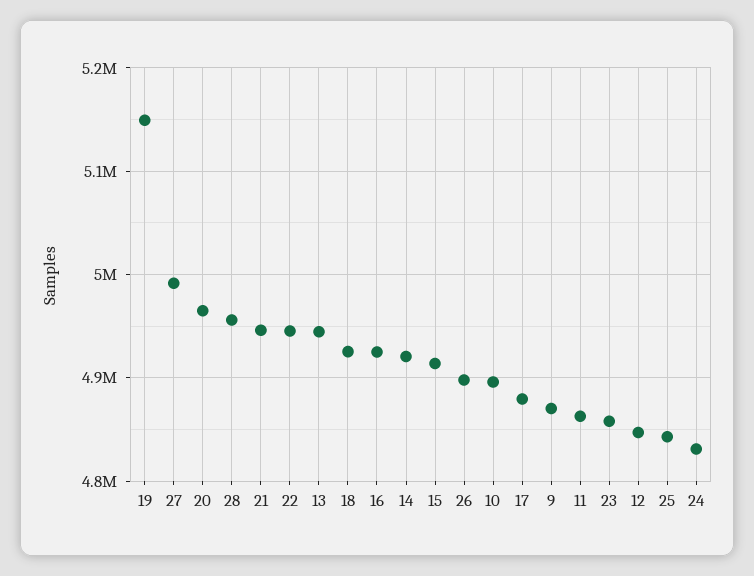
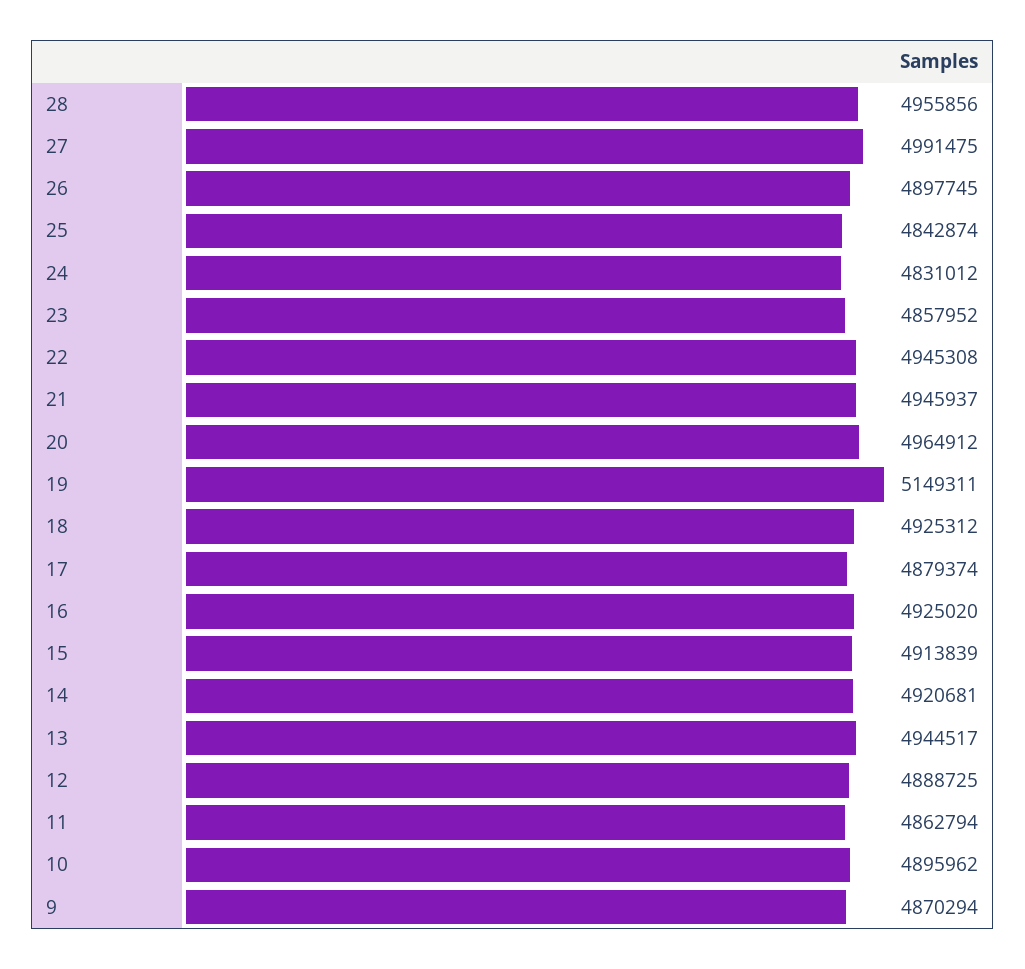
12: 4850000 -> 4888725

